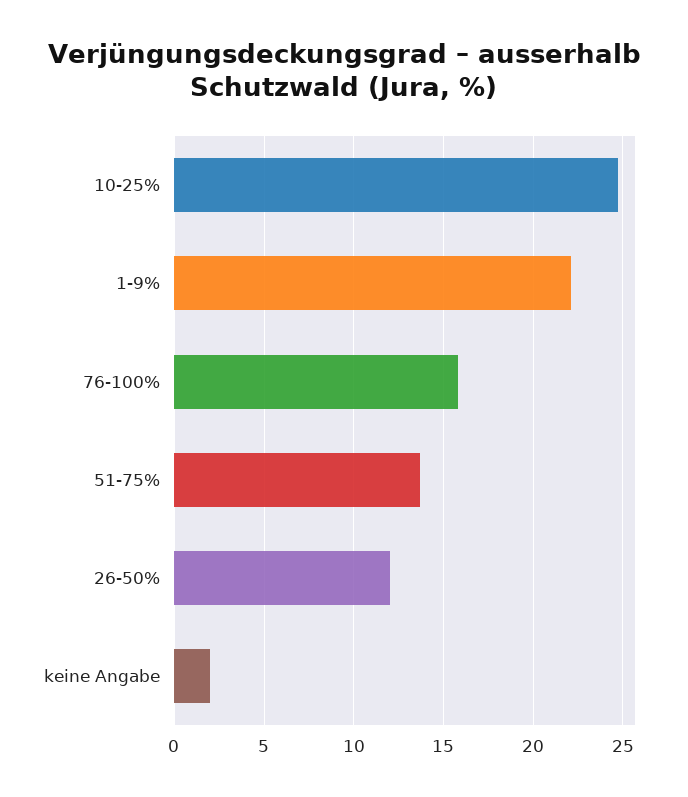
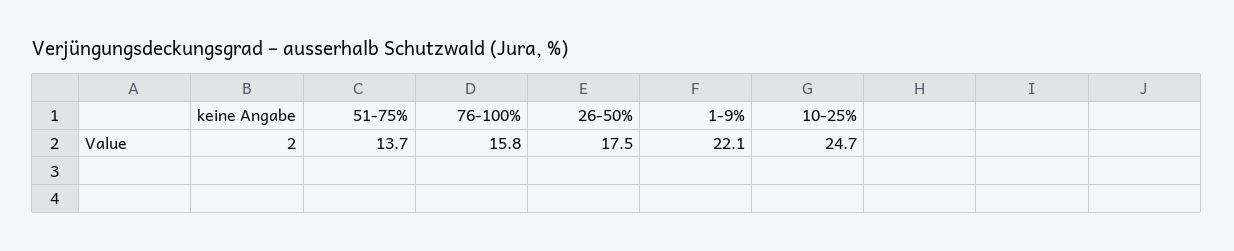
26-50%: 12 -> 17.5

